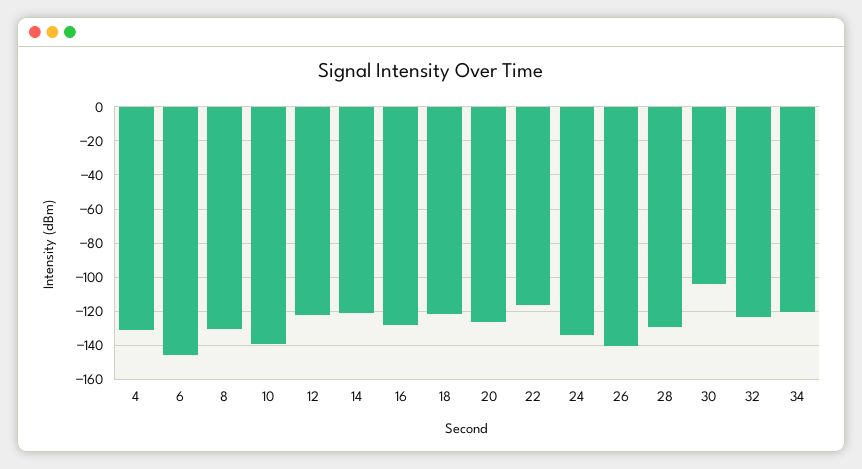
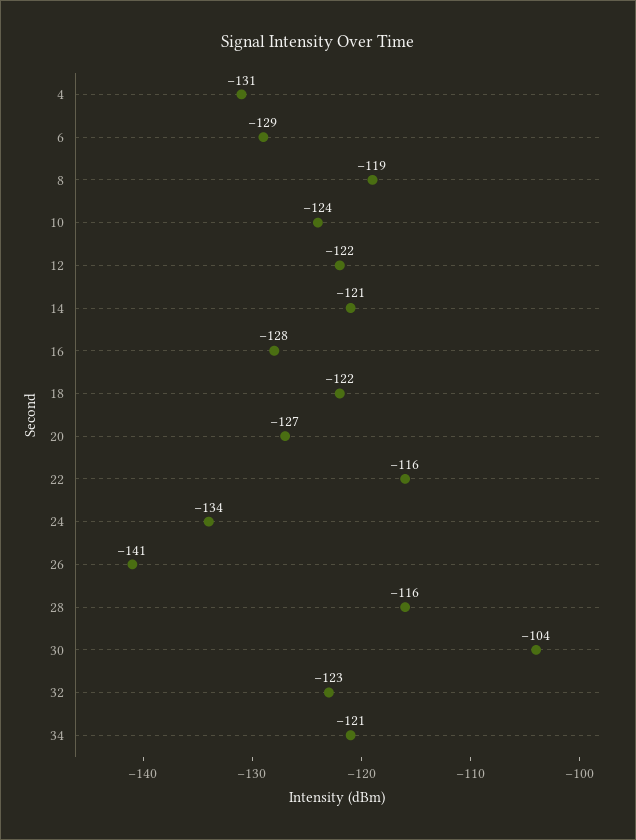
6: -145 -> -129
8: -130 -> -119
10: -140 -> -124
28: -130 -> -116

